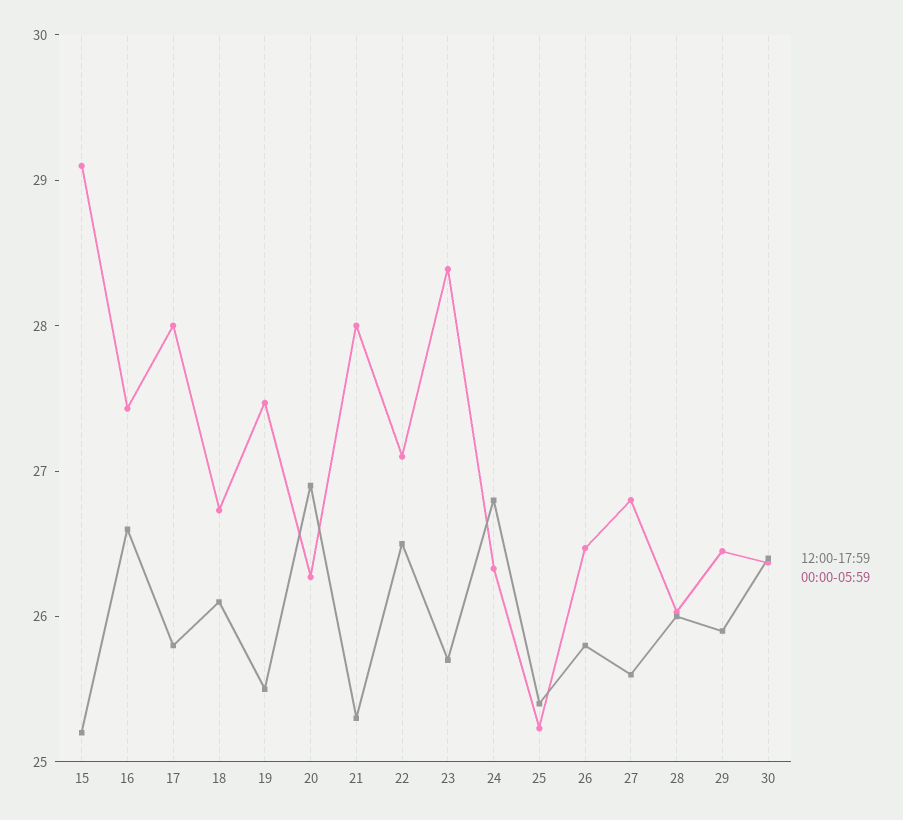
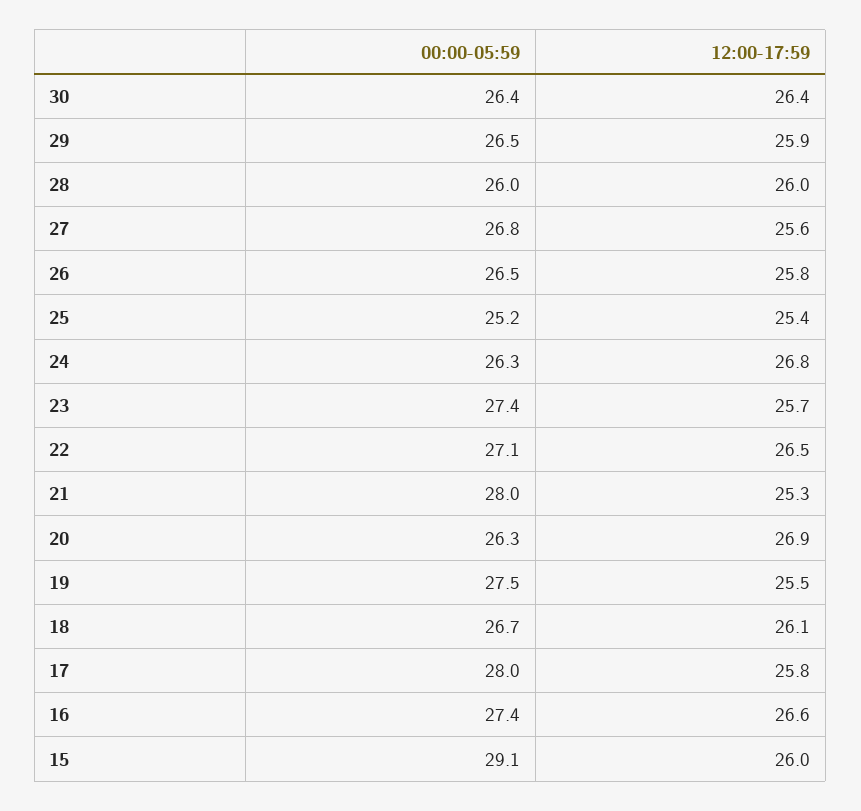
12:00-17:59, 15: 25.2 -> 26
00:00-05:59, 23: 28.4 -> 27.4

